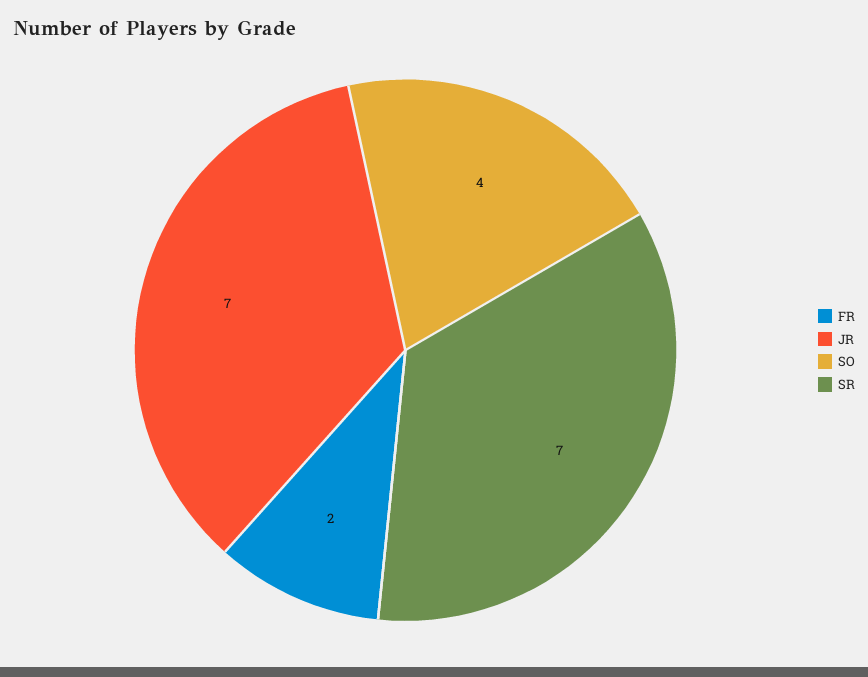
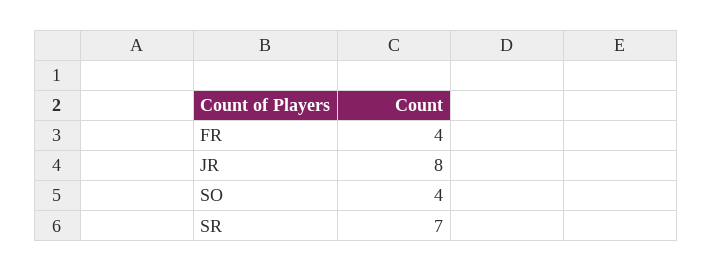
FR: 2 -> 4
JR: 7 -> 8

